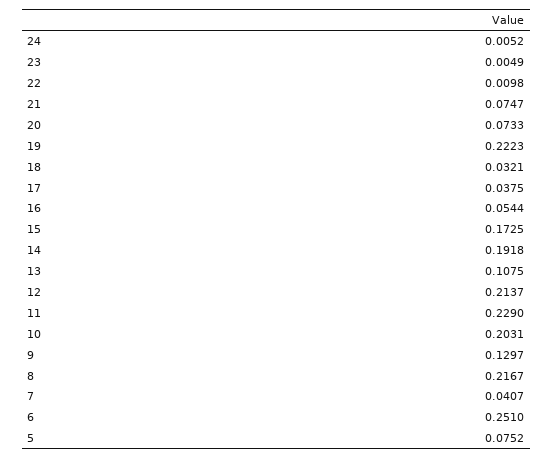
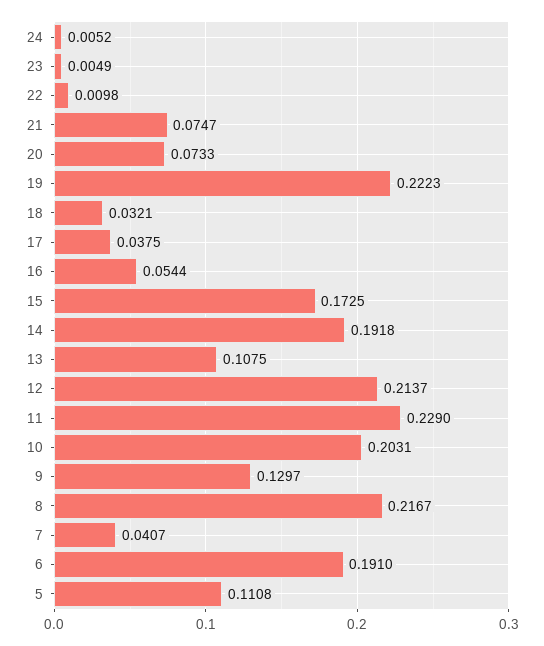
6: 0.251 -> 0.191
5: 0.0752 -> 0.1108

